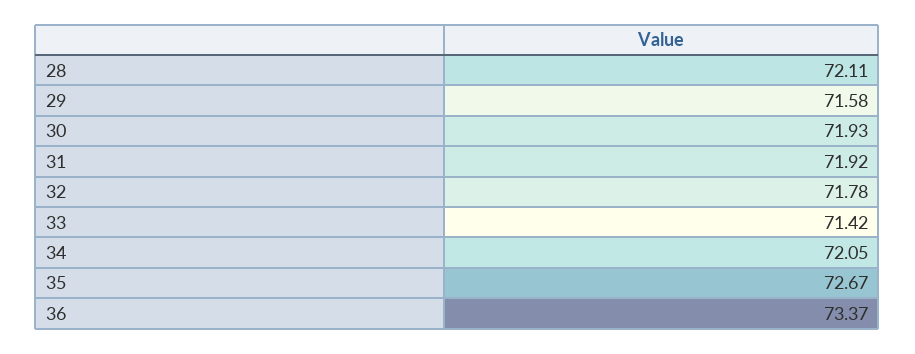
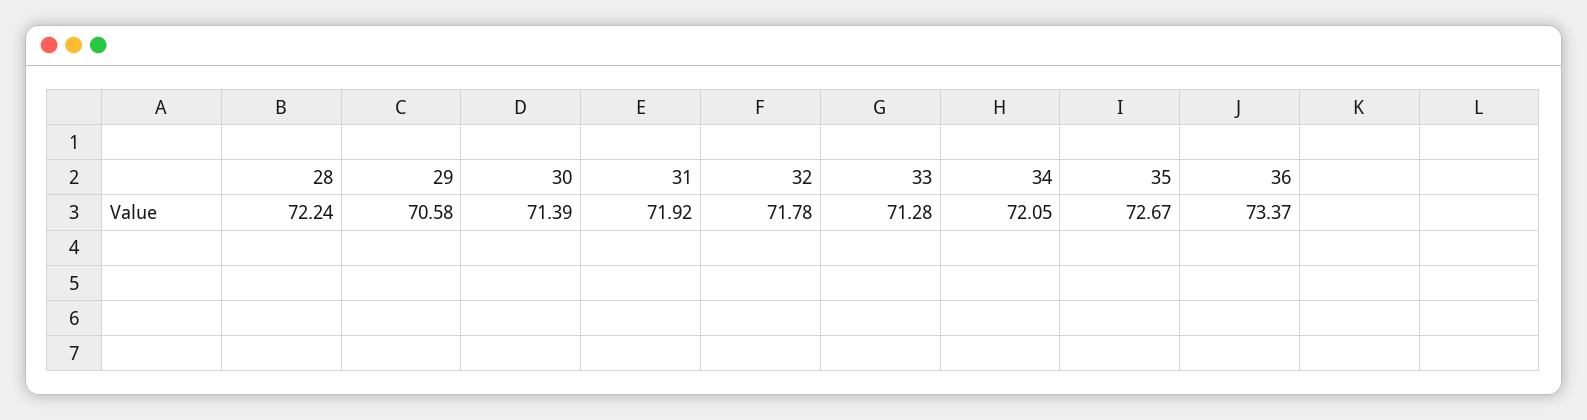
28: 72.11 -> 72.24
29: 71.58 -> 70.58
30: 71.93 -> 71.39
33: 71.42 -> 71.28

